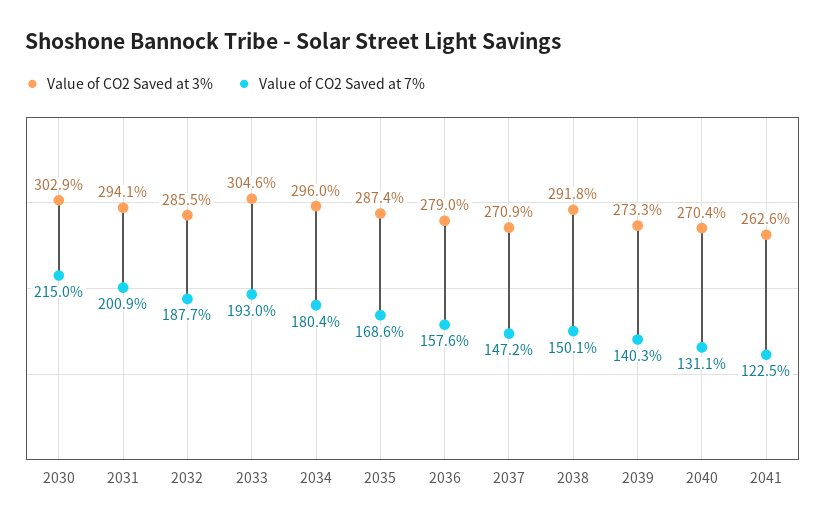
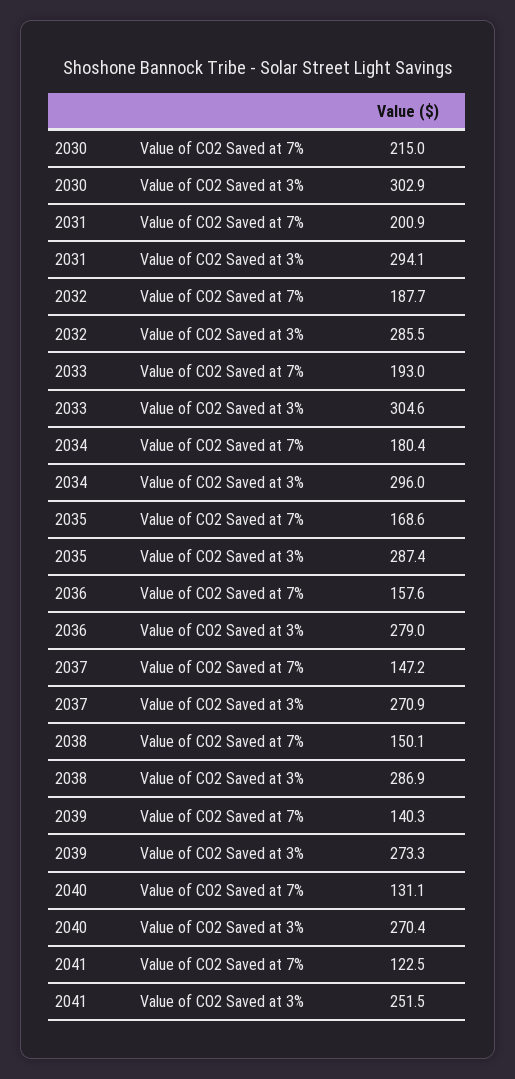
Value of CO2 Saved at 3%, 2038: 291.8 -> 286.9
Value of CO2 Saved at 3%, 2041: 262.6 -> 251.5

